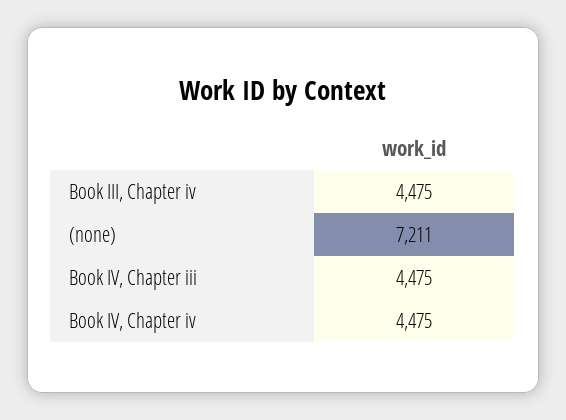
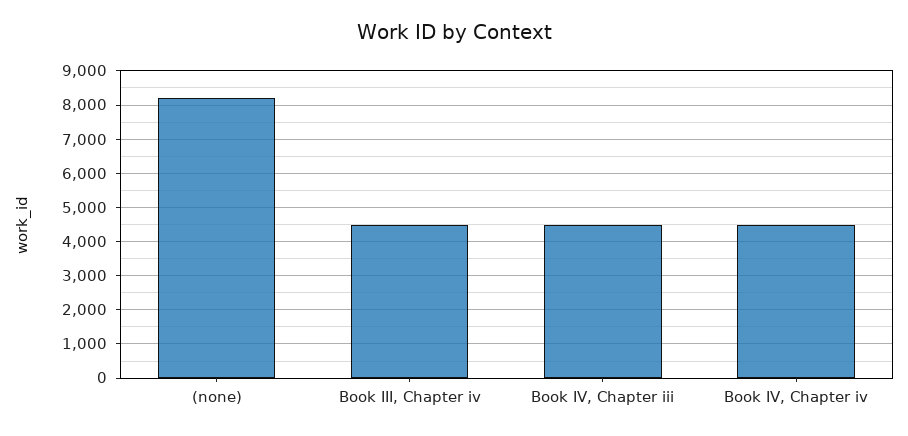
(none): 7211 -> 8200

